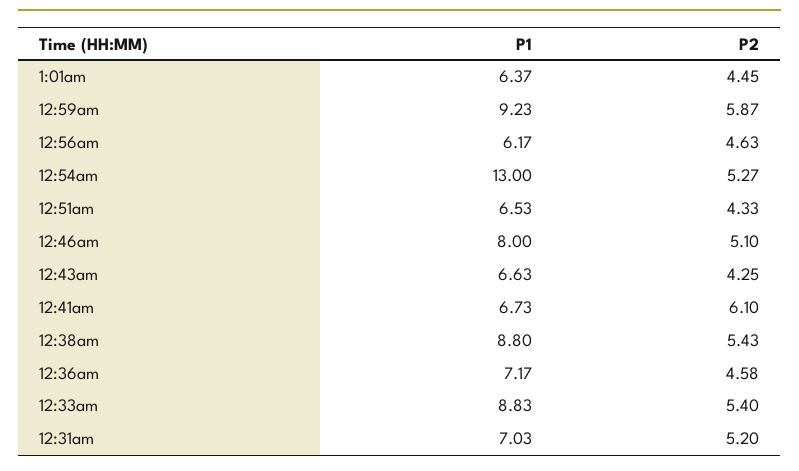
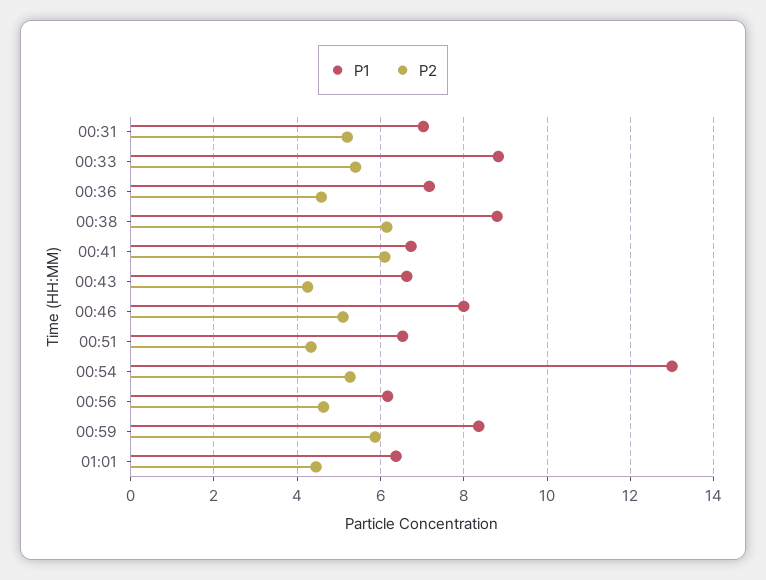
P1, 12:59am: 9.23 -> 8.4
P2, 12:38am: 5.43 -> 6.2

